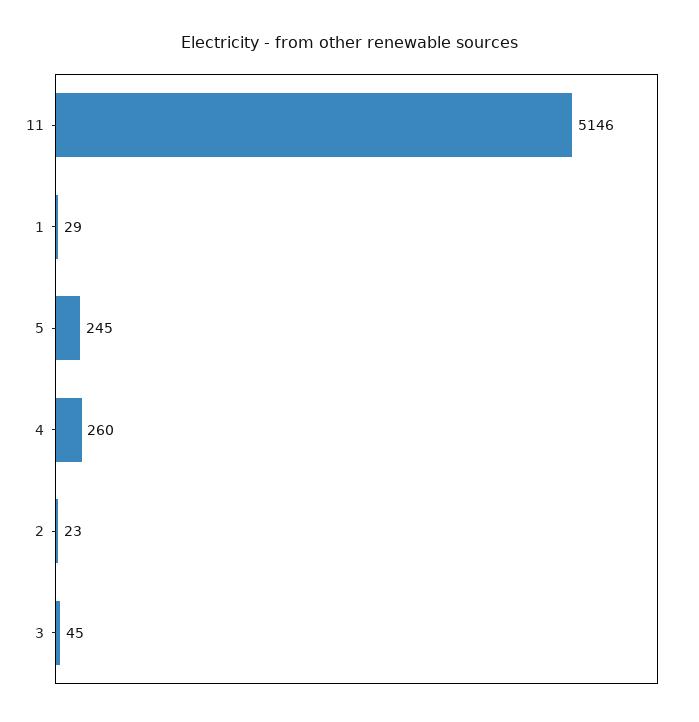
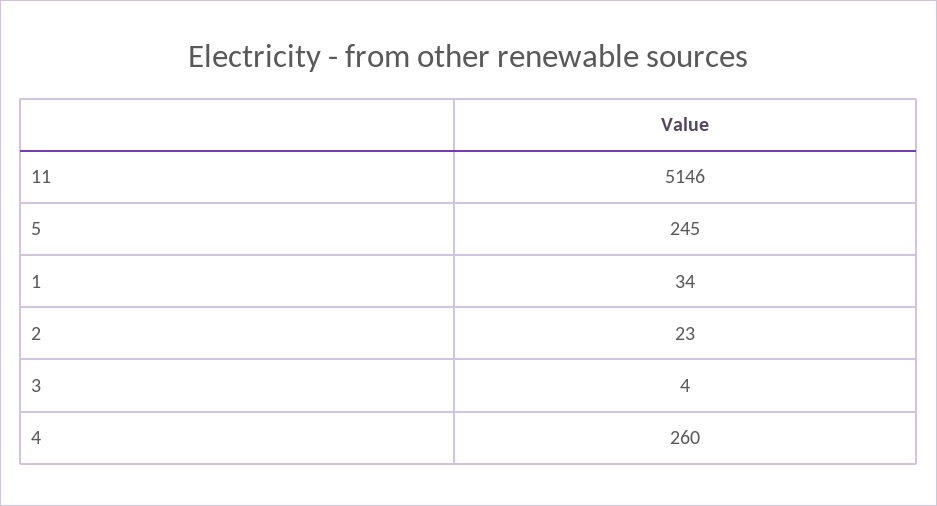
1: 29 -> 34
3: 45 -> 4

